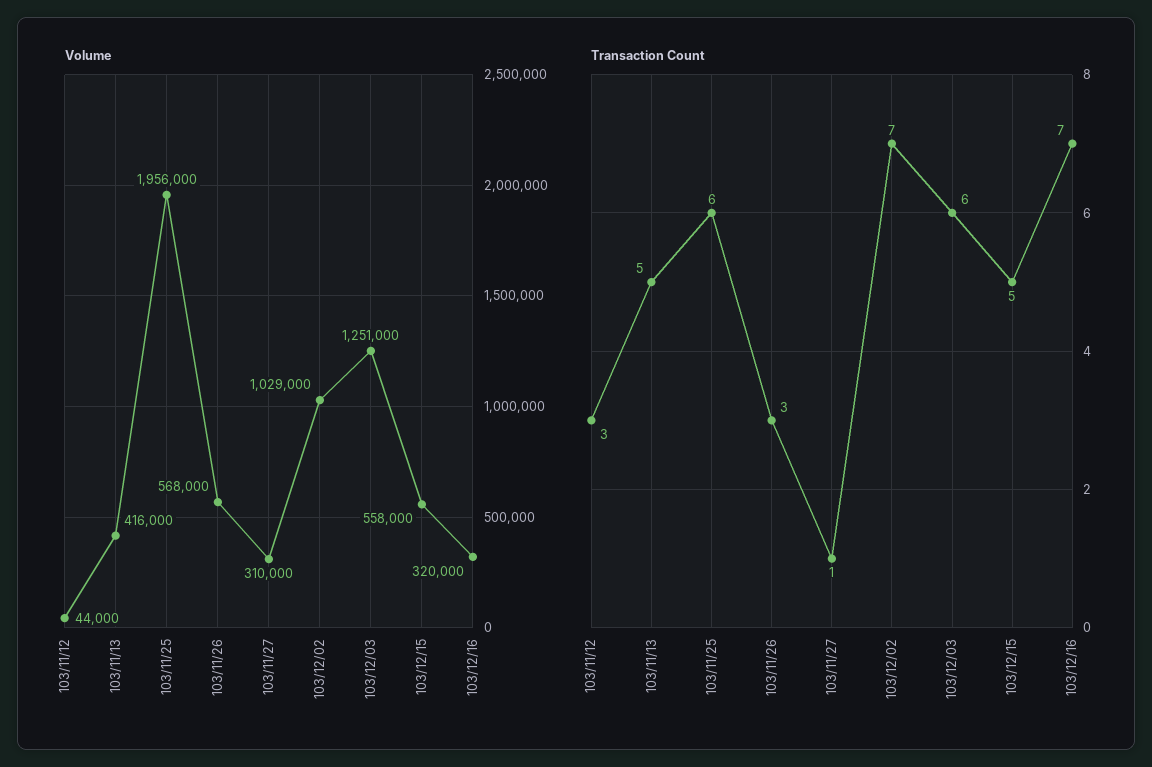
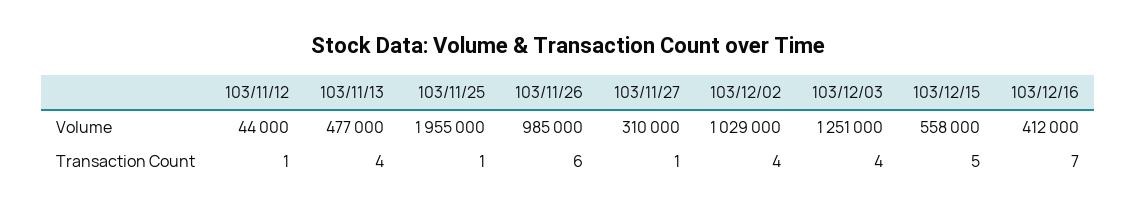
Volume, 103/11/13: 416000 -> 477000
Volume, 103/11/25: 1956000 -> 1955000
Volume, 103/11/26: 568000 -> 985000
Volume, 103/12/16: 320000 -> 412000
Transaction Count, 103/11/12: 3 -> 1
Transaction Count, 103/11/13: 5 -> 4
Transaction Count, 103/11/25: 6 -> 1
Transaction Count, 103/11/26: 3 -> 6
Transaction Count, 103/12/02: 7 -> 4
Transaction Count, 103/12/03: 6 -> 4

